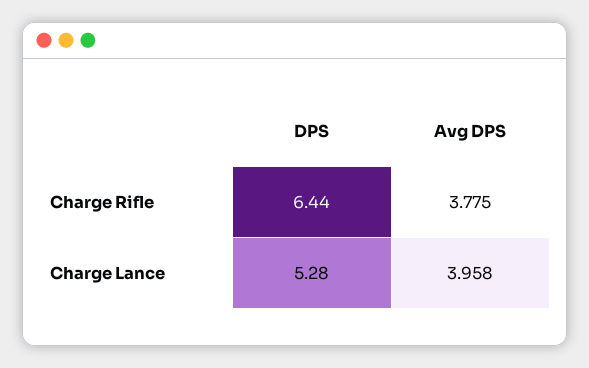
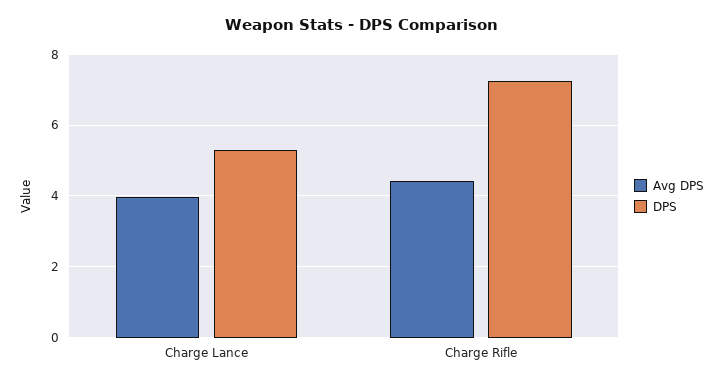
DPS, Charge Rifle: 6.44 -> 7.2
Avg DPS, Charge Rifle: 3.775 -> 4.4

